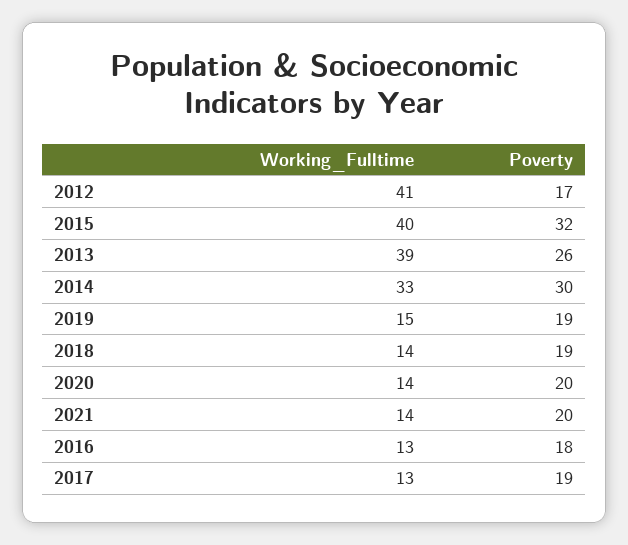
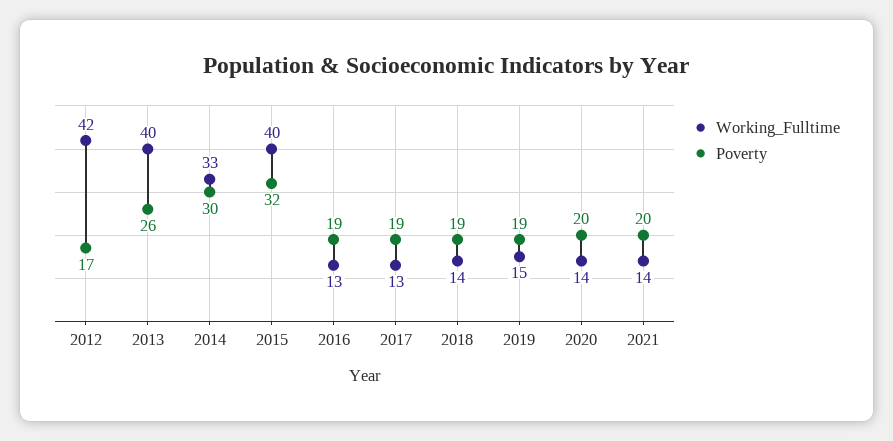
Working_Fulltime, 2012: 41 -> 42
Working_Fulltime, 2013: 39 -> 40
Poverty, 2016: 18 -> 19

